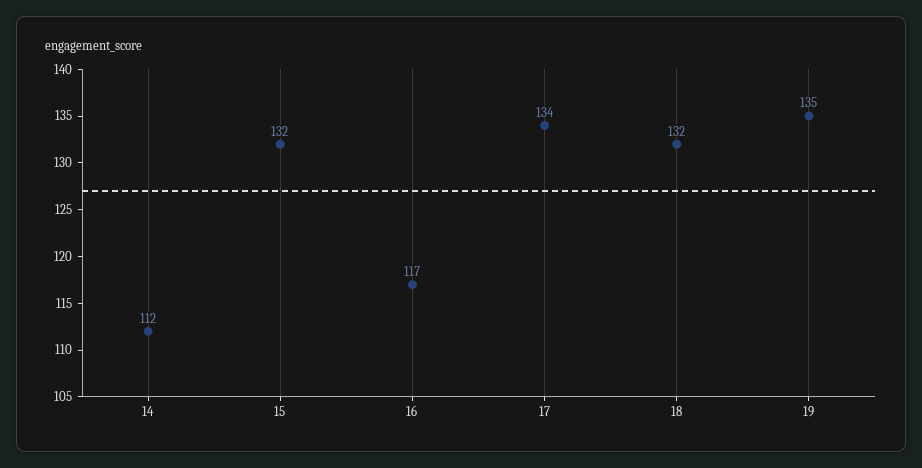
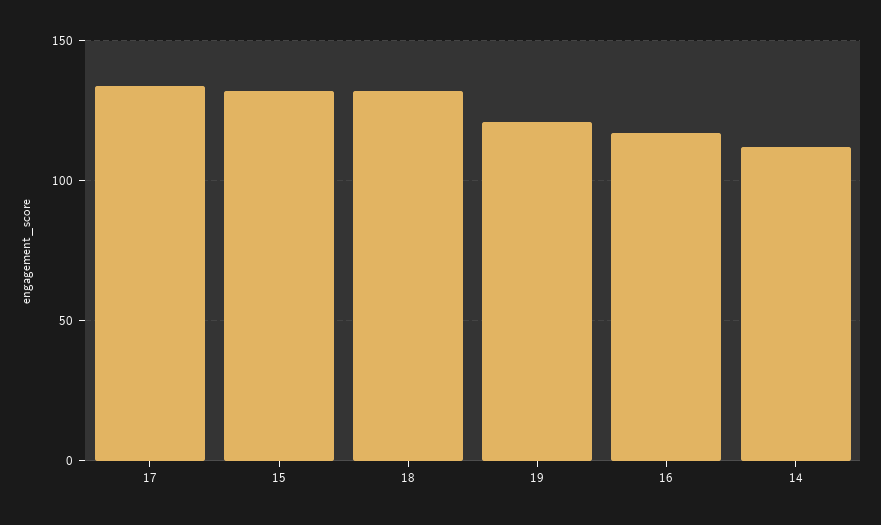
19: 135 -> 120

